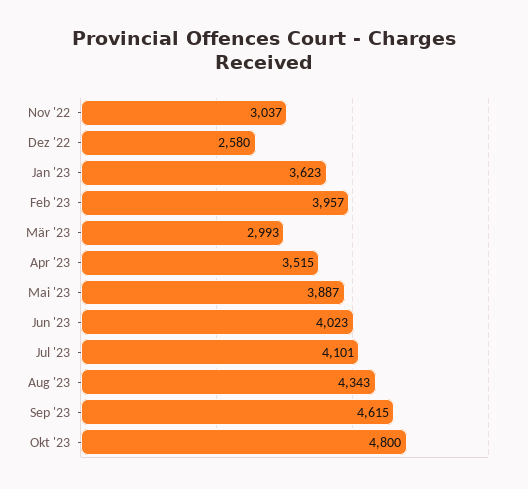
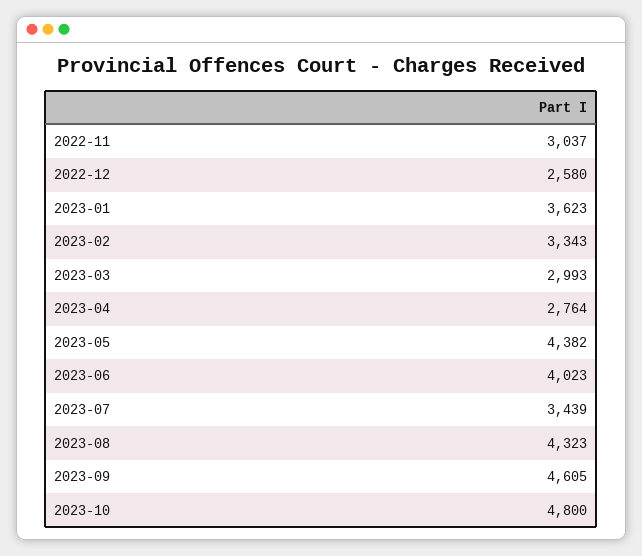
Feb '23: 3957 -> 3343
Apr '23: 3515 -> 2764
Mai '23: 3887 -> 4382
Jul '23: 4101 -> 3439
Aug '23: 4343 -> 4323
Sep '23: 4615 -> 4605

